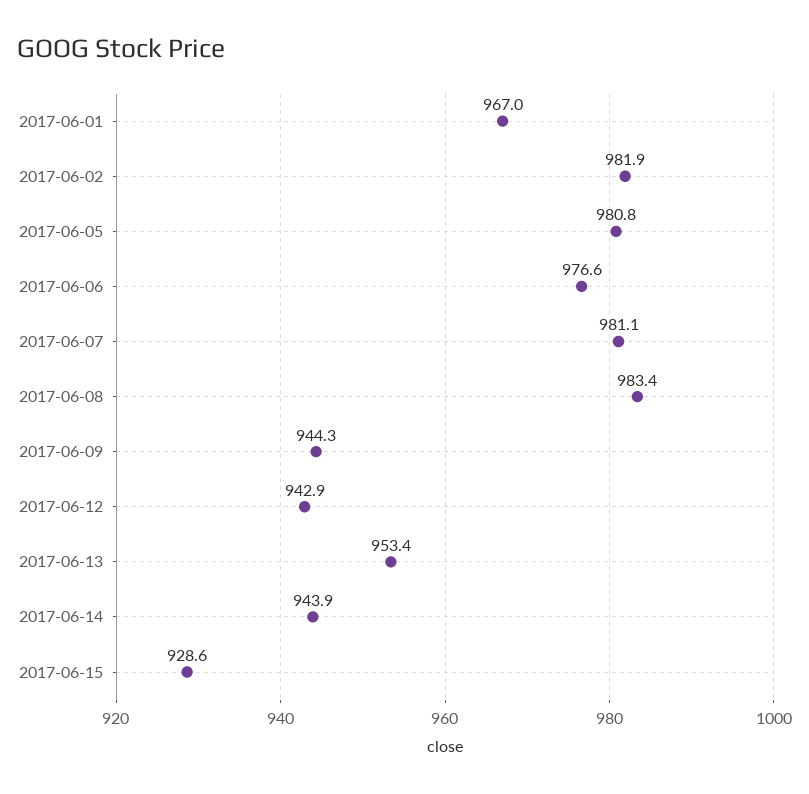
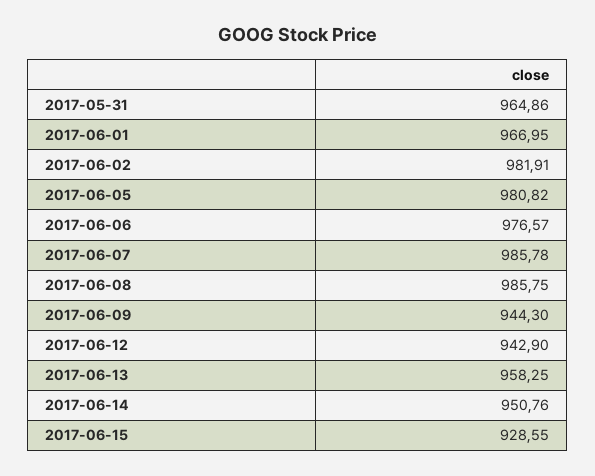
2017-06-07: 981.1 -> 985.78
2017-06-08: 983.4 -> 985.75
2017-06-13: 953.4 -> 958.25
2017-06-14: 943.9 -> 950.76
2017-05-31: none -> 964.86

